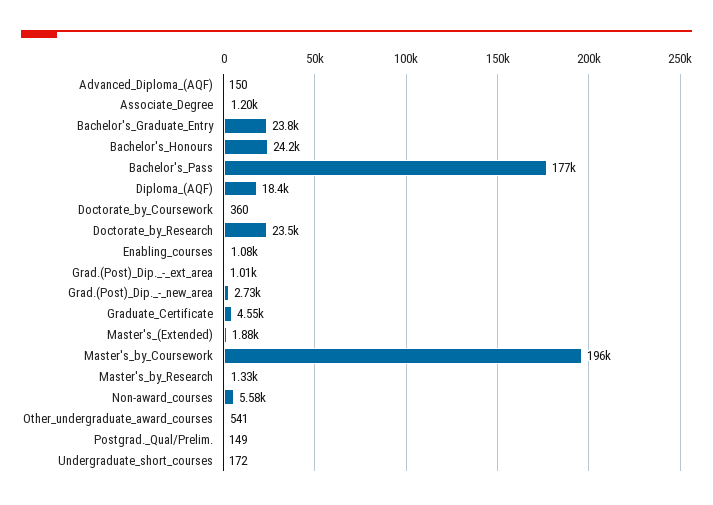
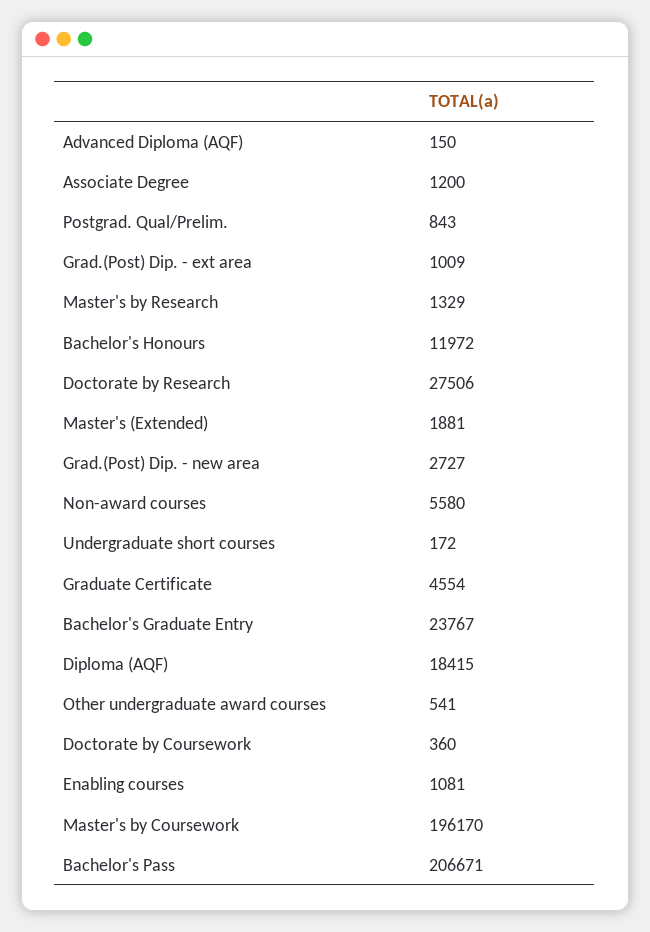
Bachelor's_Honours: 24200 -> 11972
Bachelor's_Pass: 177000 -> 206671
Doctorate_by_Research: 23500 -> 27506
Postgrad._Qual/Prelim.: 149 -> 843

